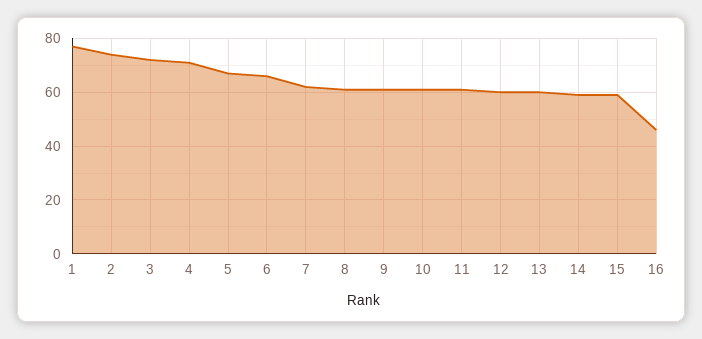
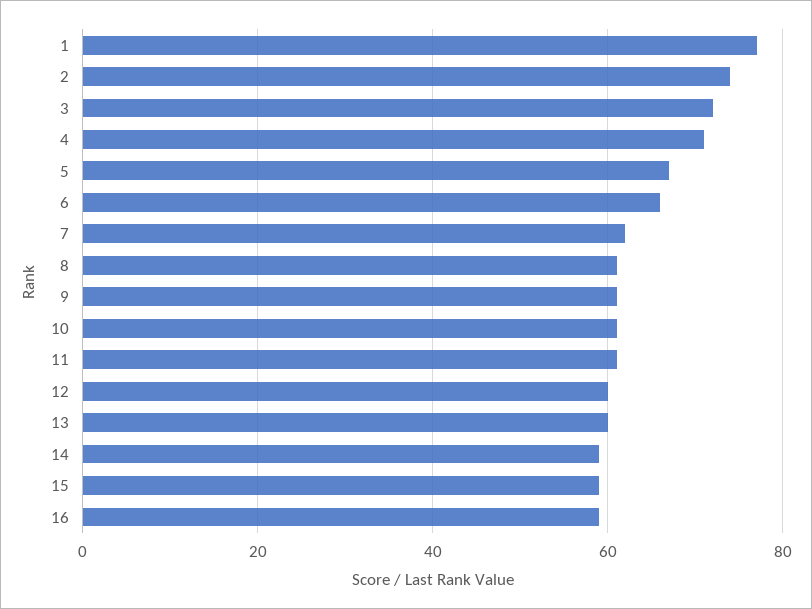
16: 45 -> 60

